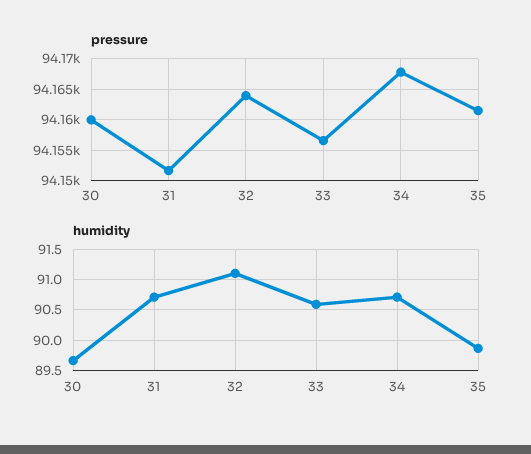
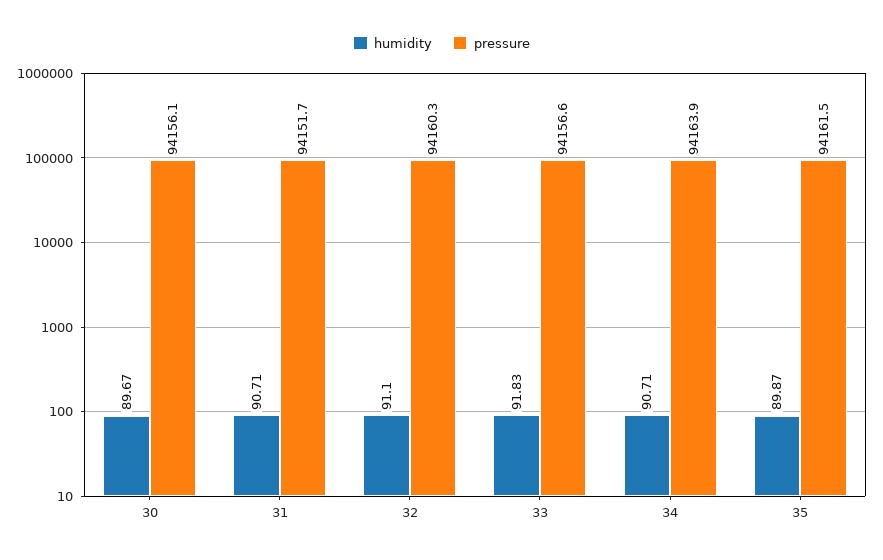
pressure, 30: 94160 -> 94156.1
pressure, 32: 94164 -> 94160.3
pressure, 34: 94168 -> 94163.9
humidity, 33: 90.6 -> 91.83

